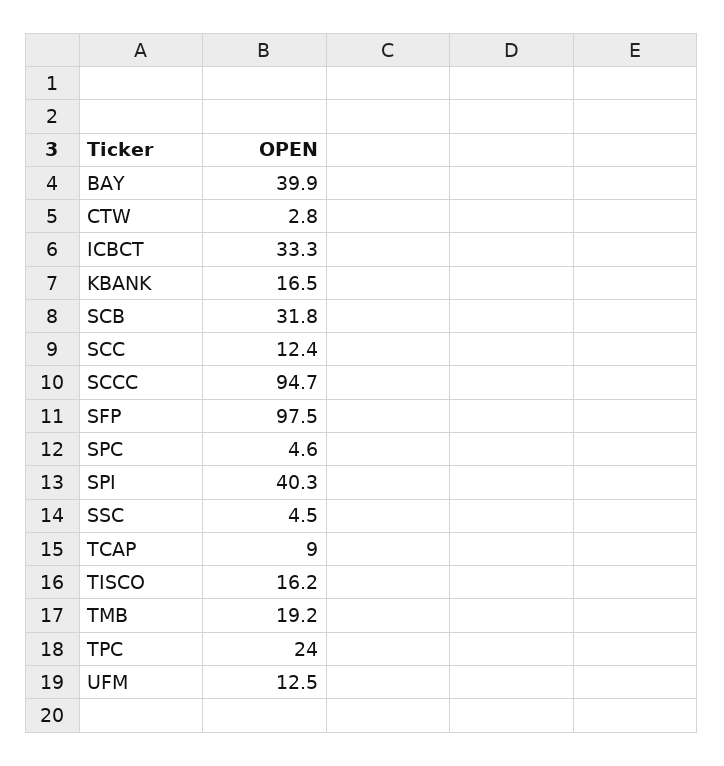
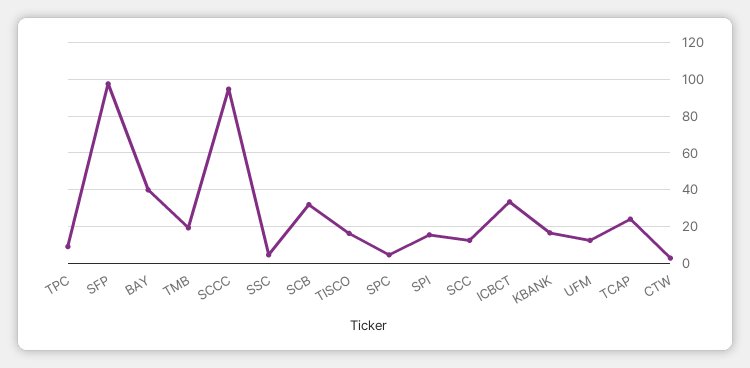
SPI: 40.3 -> 15
TCAP: 9 -> 25
TPC: 24 -> 10

